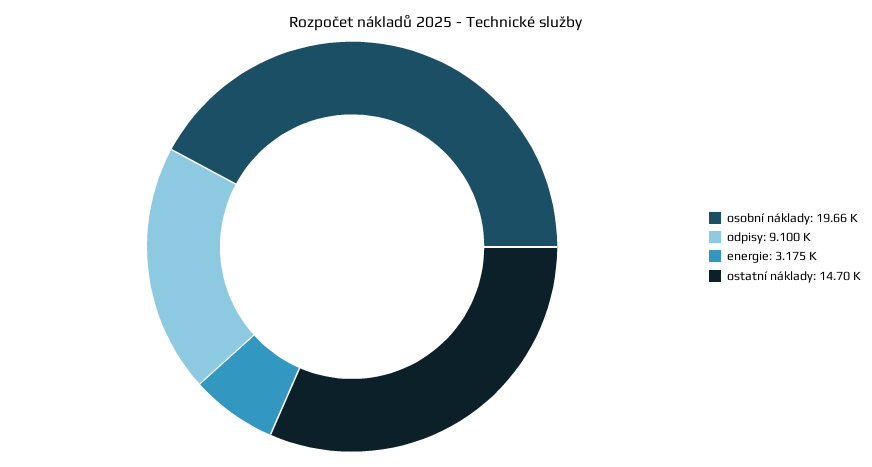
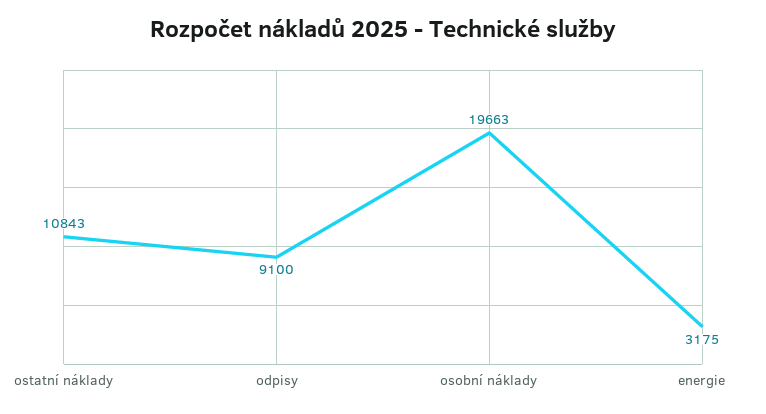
ostatní náklady: 14700 -> 10843

